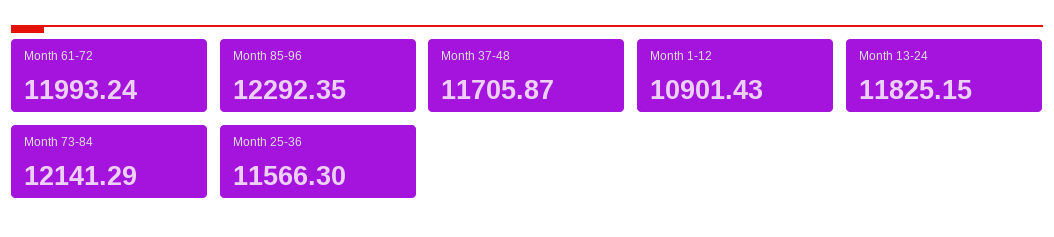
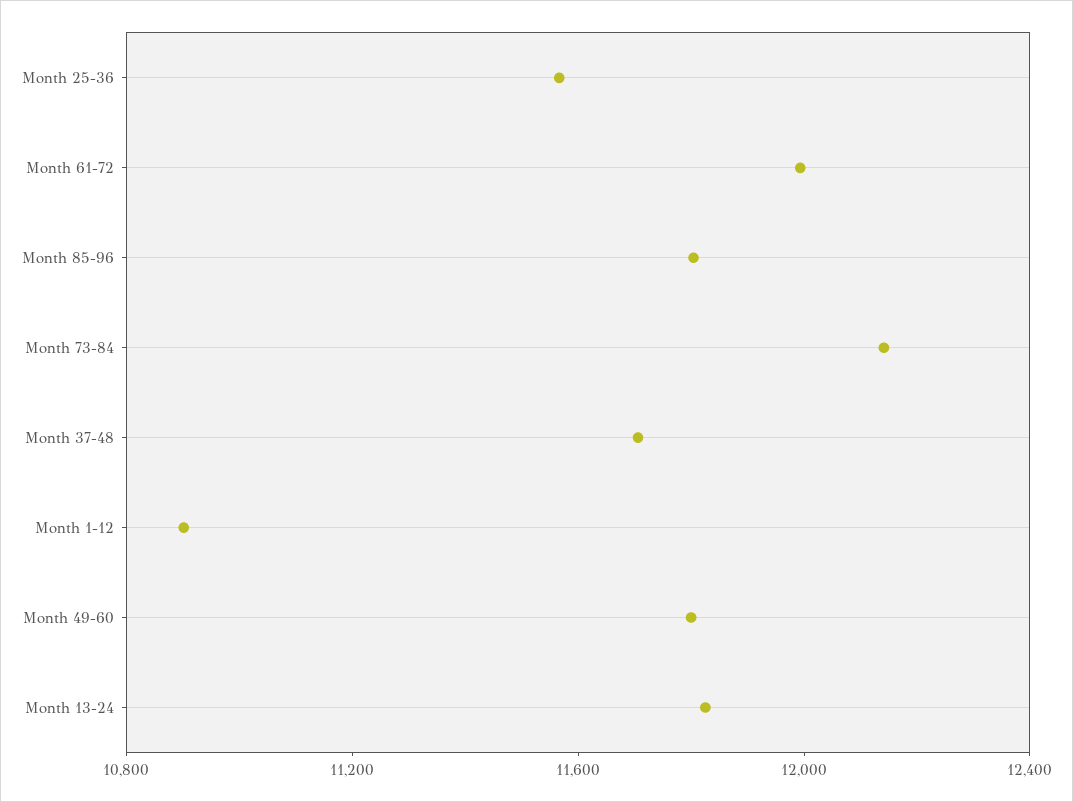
Month 85-96: 12292.35 -> 11800
Month 49-60: none -> 11800

